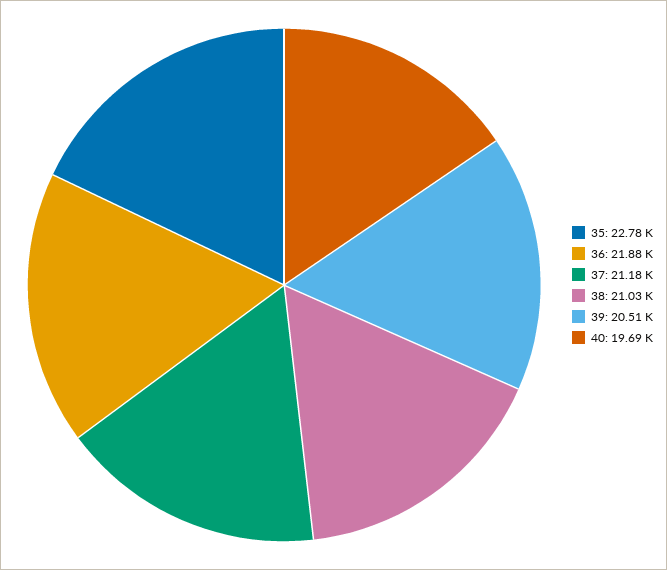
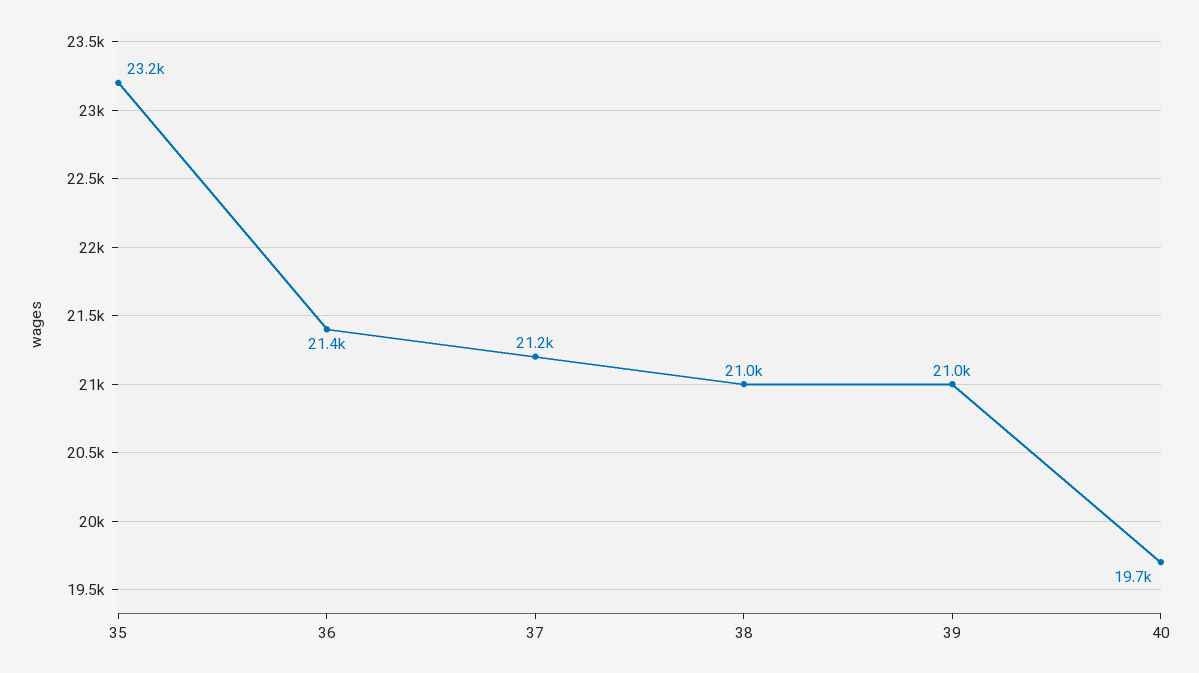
35: 22780 -> 23200
36: 21880 -> 21400
39: 20510 -> 21000

